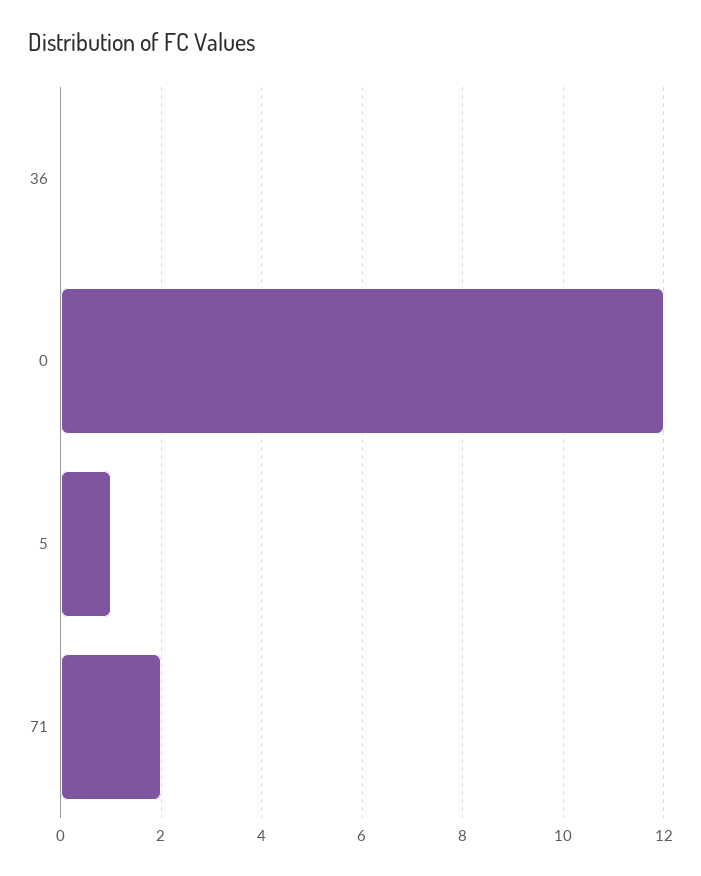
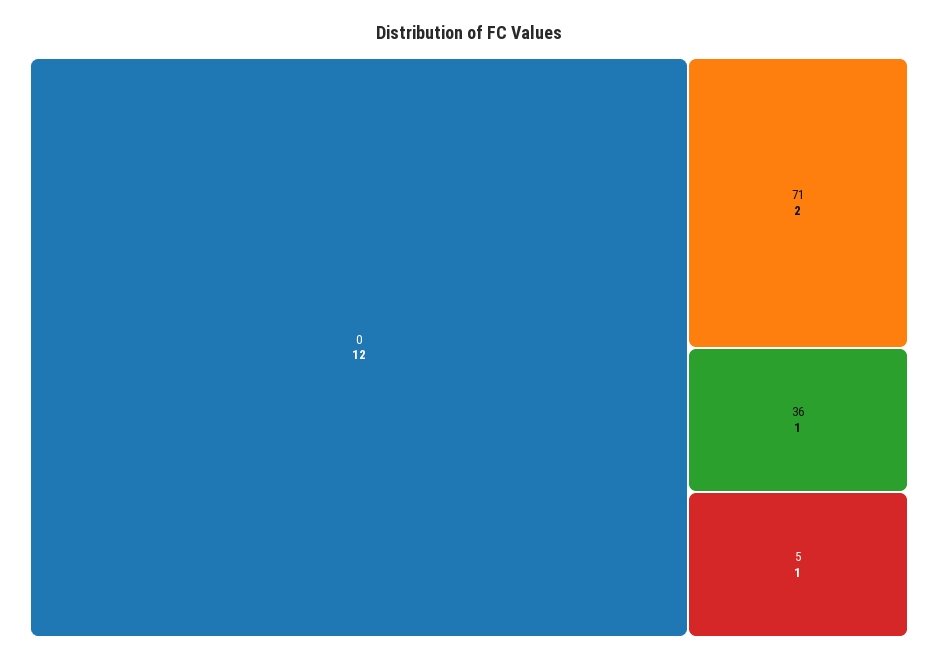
36: 0 -> 1

